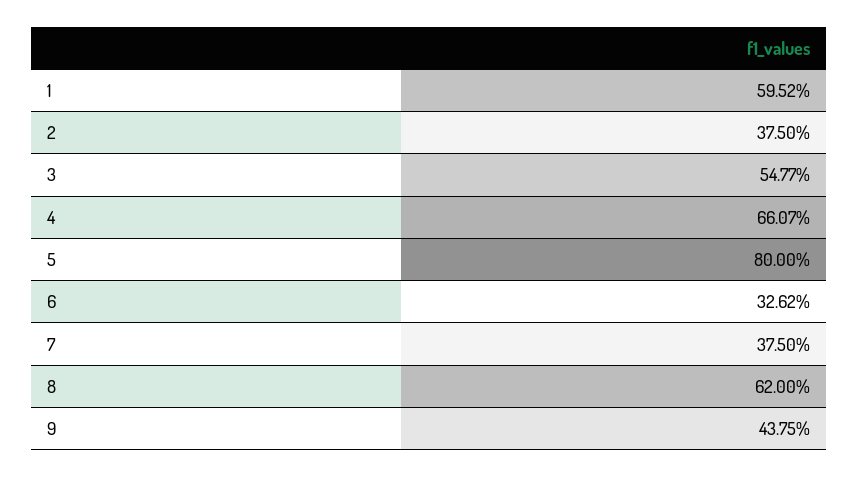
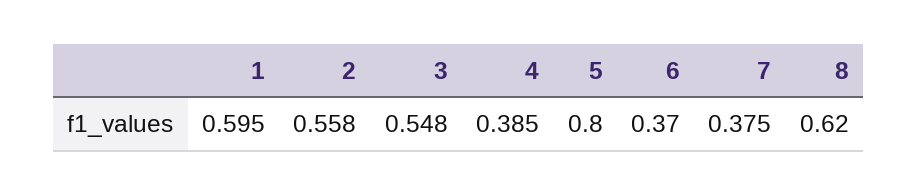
2: 0.375 -> 0.558
4: 0.6607 -> 0.385
6: 0.3262 -> 0.37
9: 0.4375 -> none

